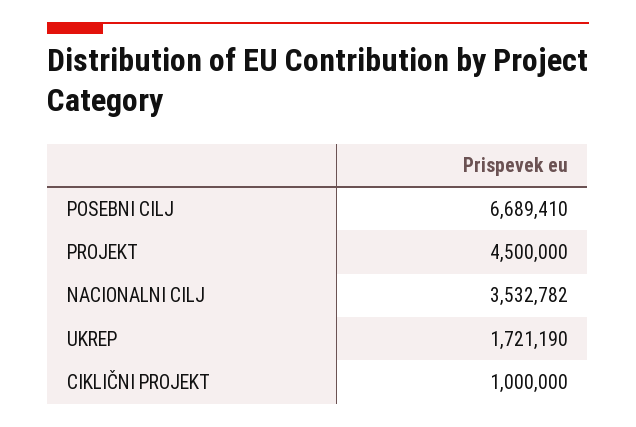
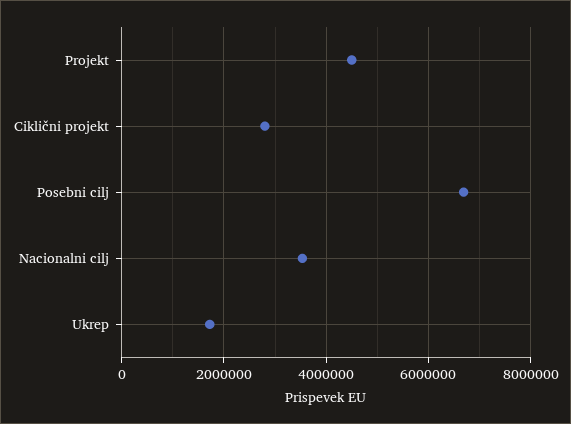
CIKLIČNI PROJEKT: 1000000 -> 2800000

